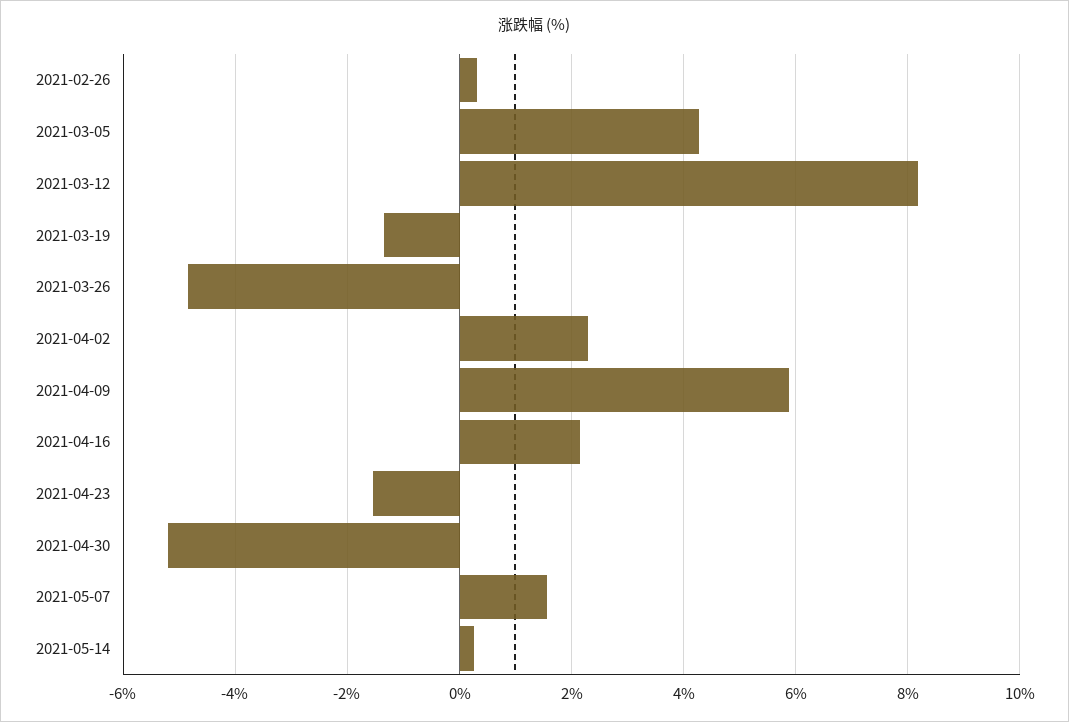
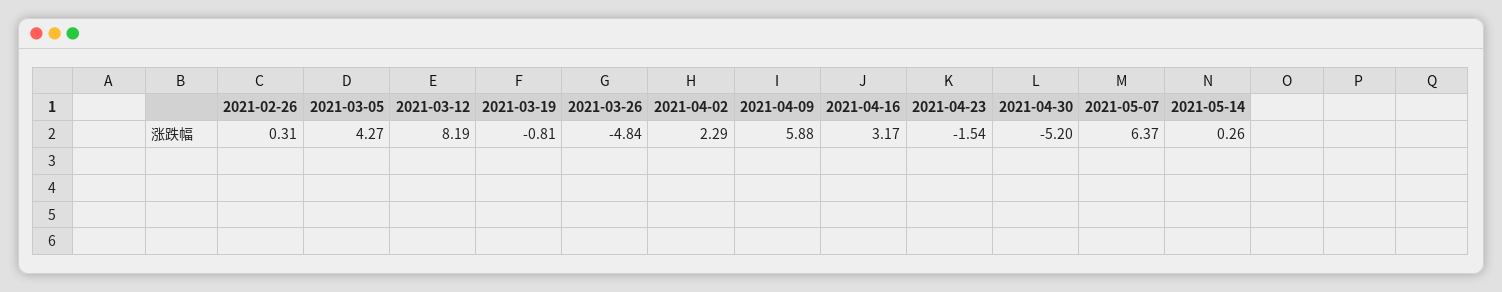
2021-03-19: -1.4 -> -0.81
2021-04-16: 2.2 -> 3.17
2021-05-07: 1.6 -> 6.37

